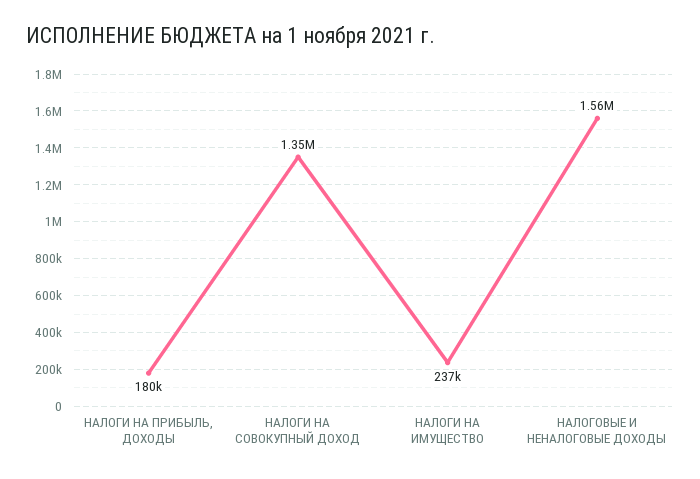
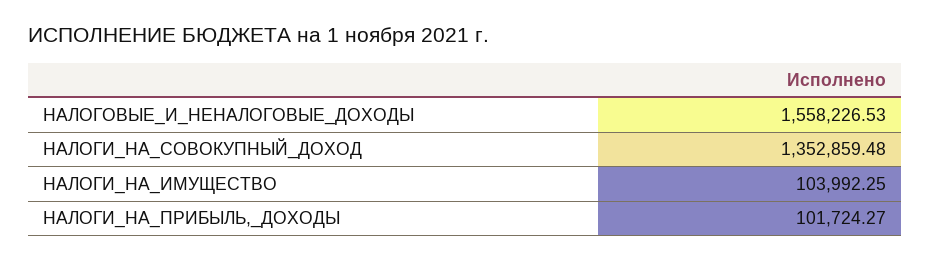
НАЛОГИ НА ПРИБЫЛЬ, ДОХОДЫ: 180000 -> 101724.27
НАЛОГИ НА ИМУЩЕСТВО: 237000 -> 103992.25

